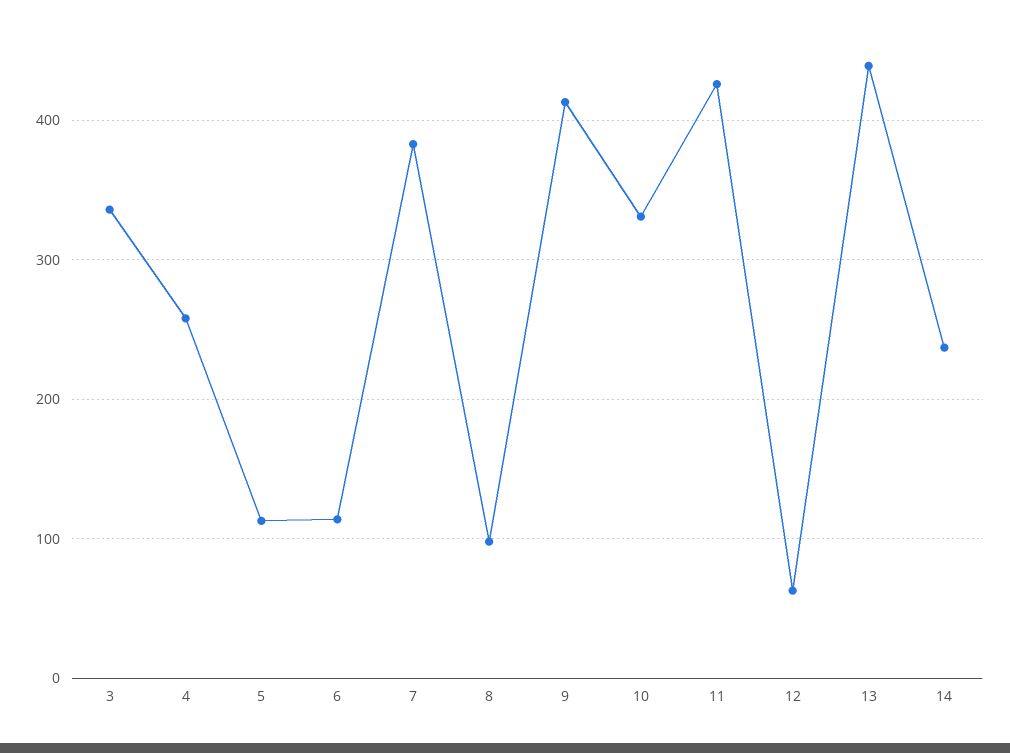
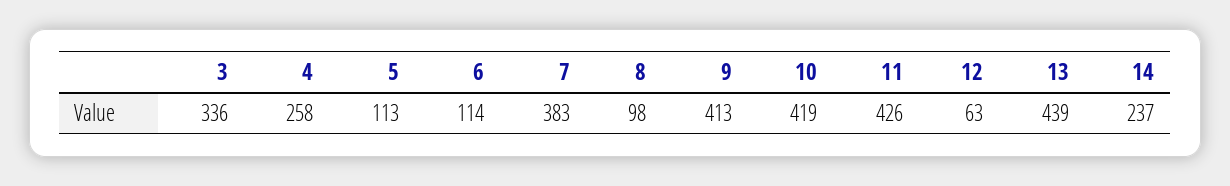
10: 330 -> 419

